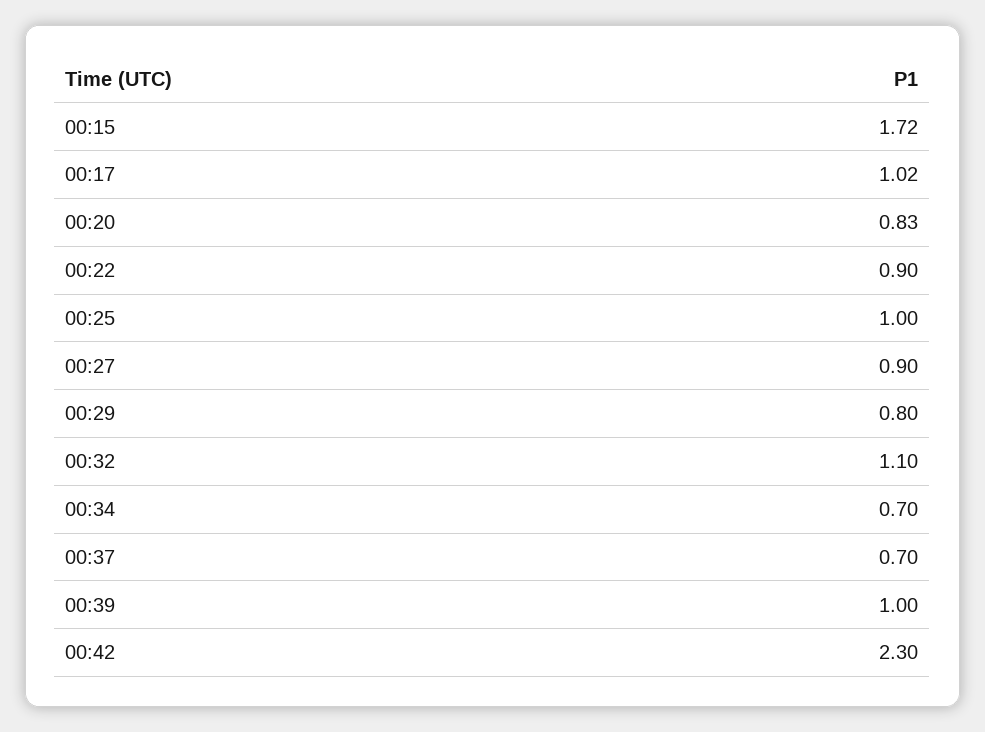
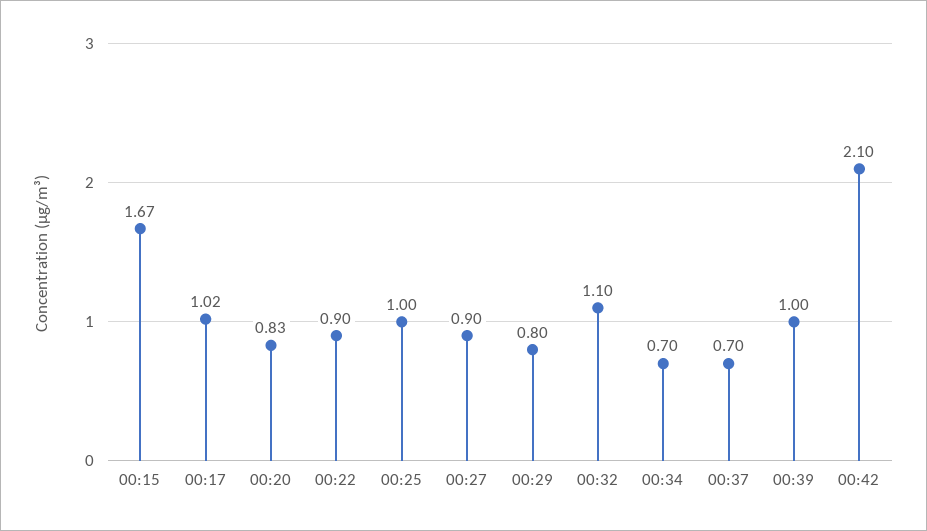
00:15: 1.72 -> 1.67
00:42: 2.3 -> 2.1

